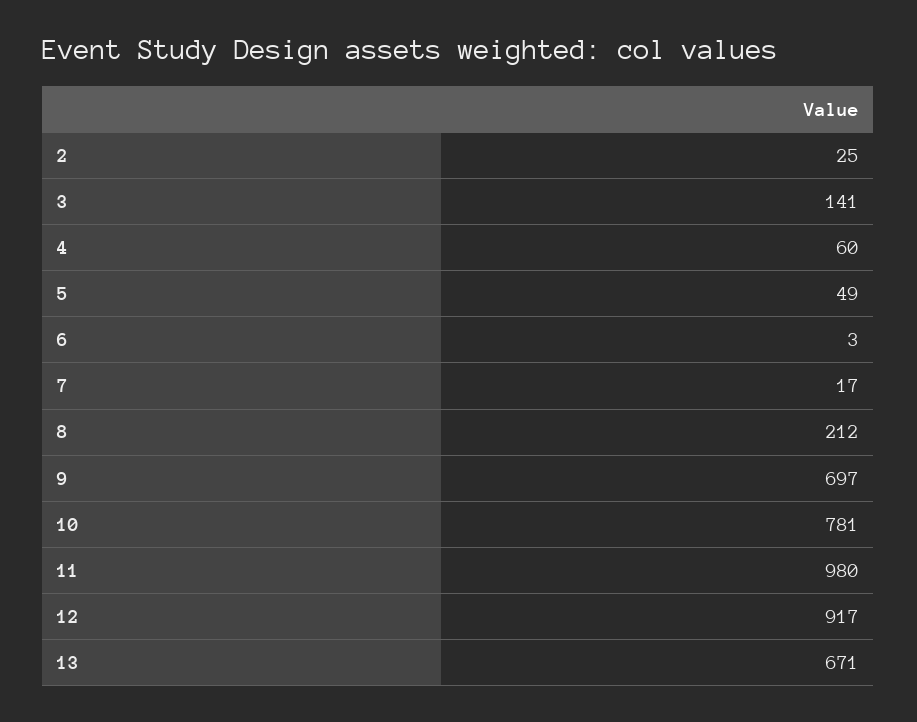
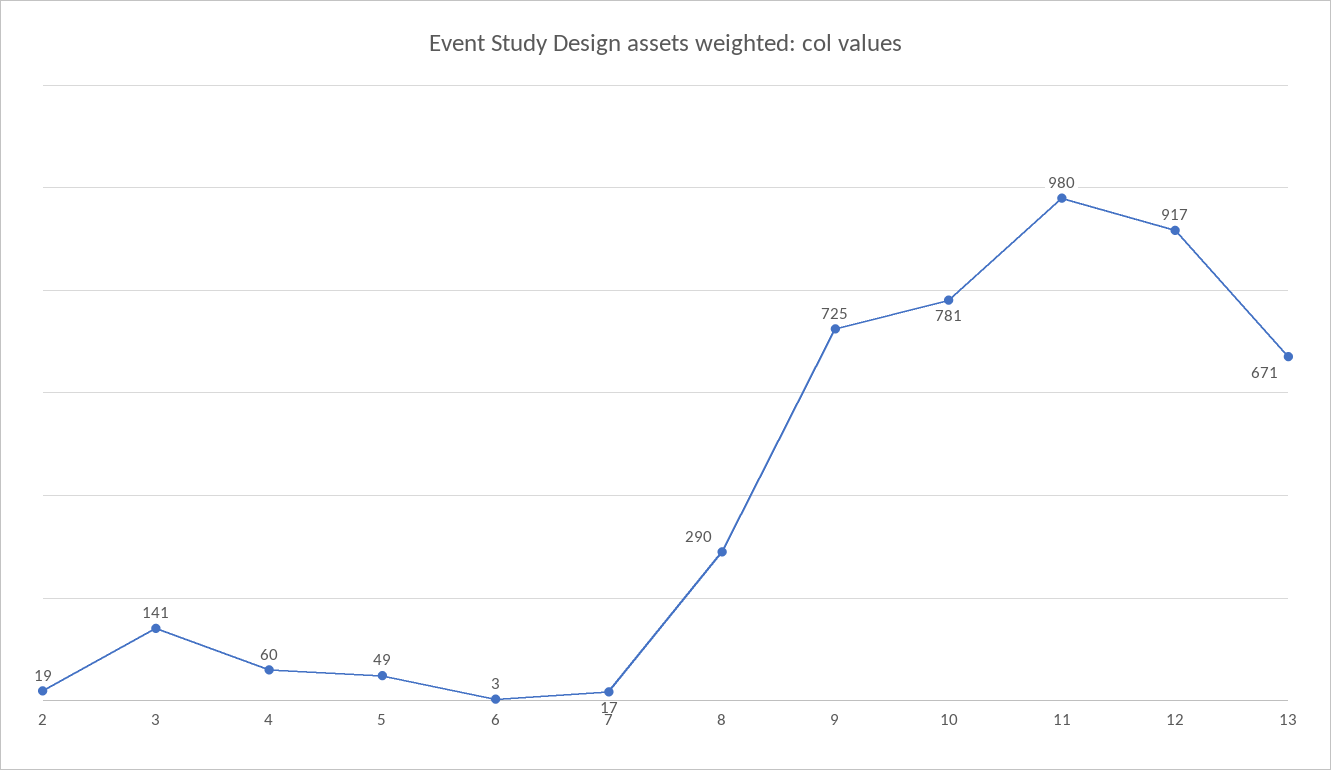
2: 25 -> 19
8: 212 -> 290
9: 697 -> 725

